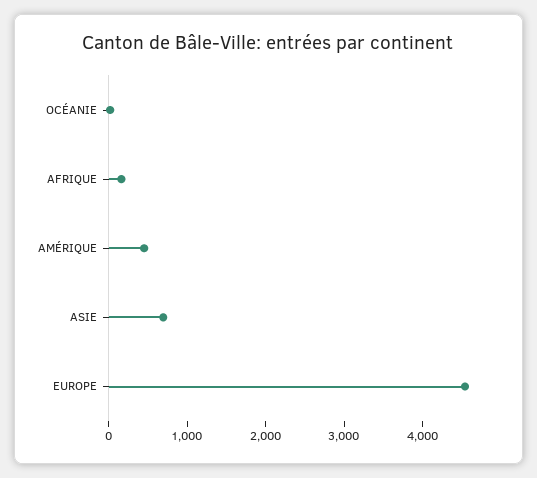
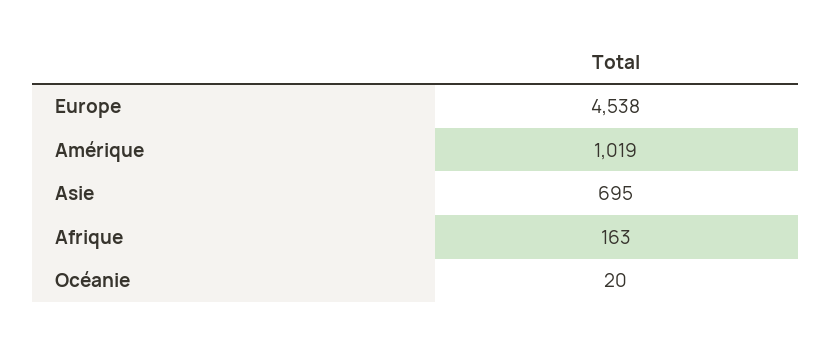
AMÉRIQUE: 400 -> 1019

